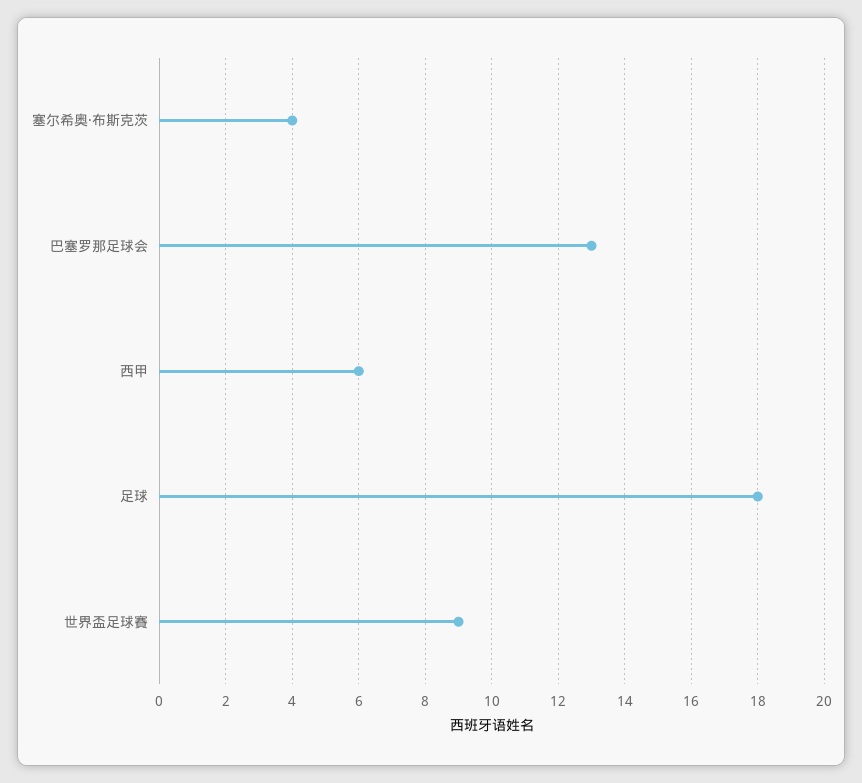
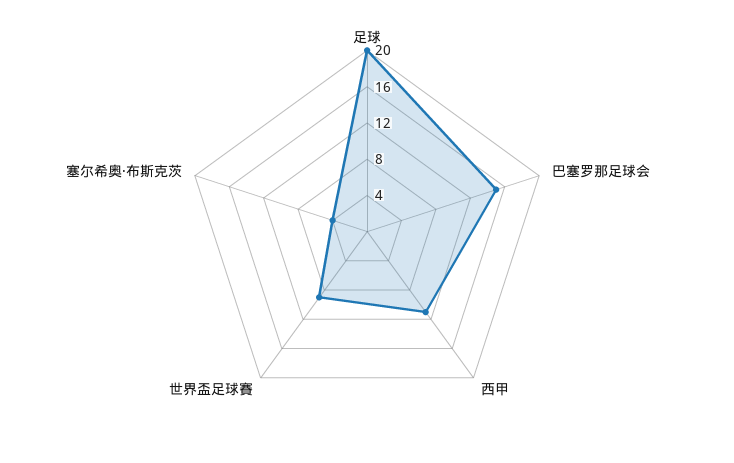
巴塞罗那足球会: 13 -> 15
西甲: 6 -> 11
足球: 18 -> 20

